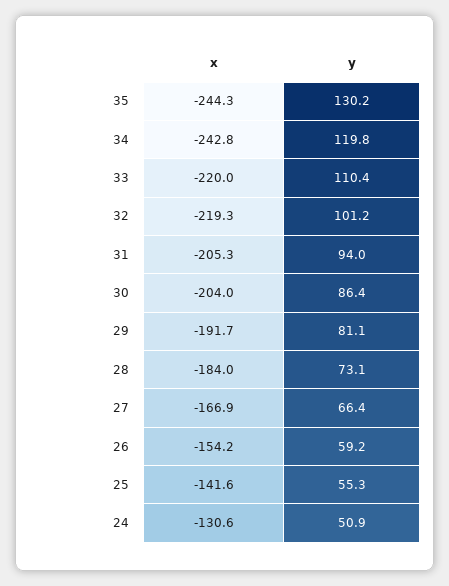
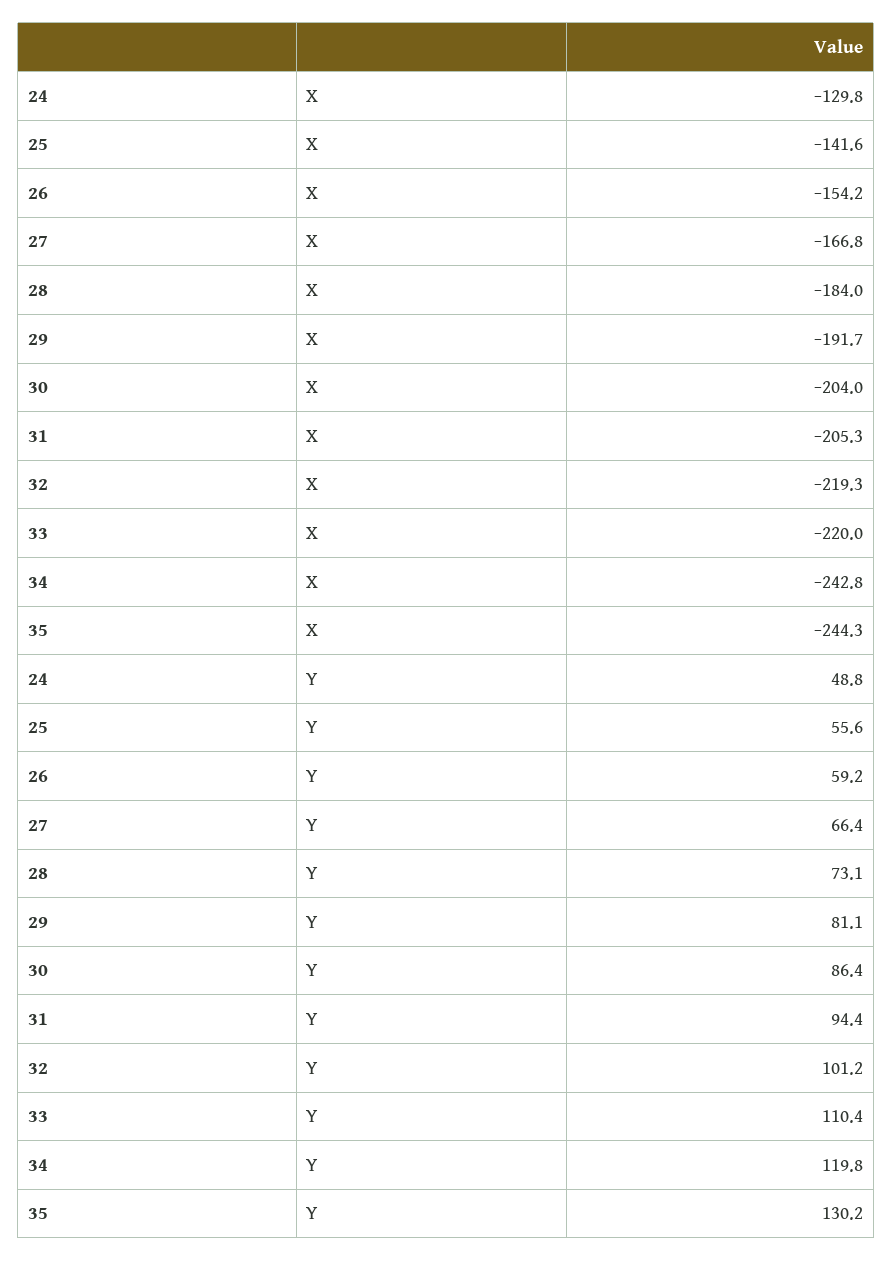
y, 31: 94 -> 94.4
x, 27: -166.9 -> -166.8
y, 25: 55.3 -> 55.6
x, 24: -130.6 -> -129.8
y, 24: 50.9 -> 48.8

